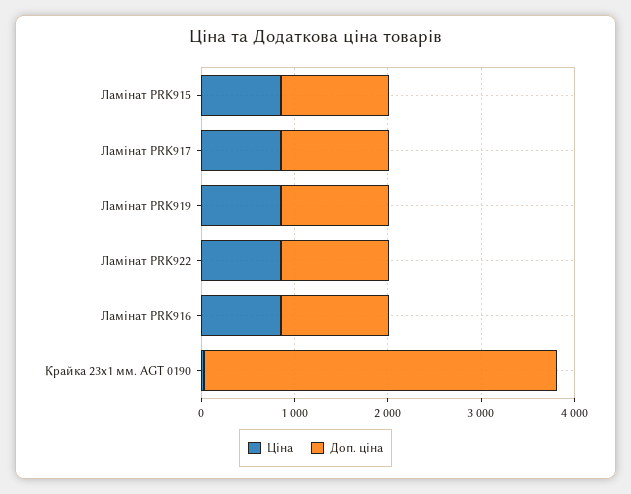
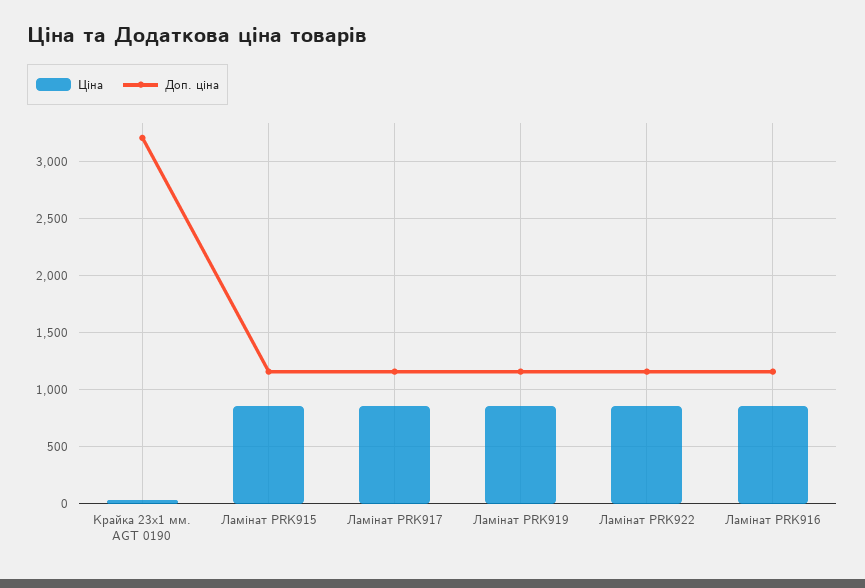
Доп. ціна, Крайка 23x1 мм. AGT 0190: 3800 -> 3200

